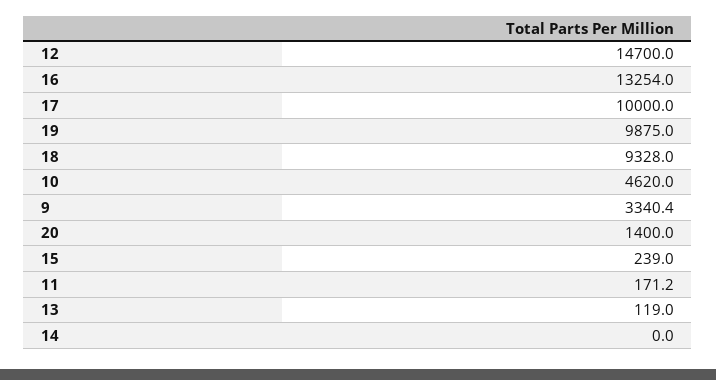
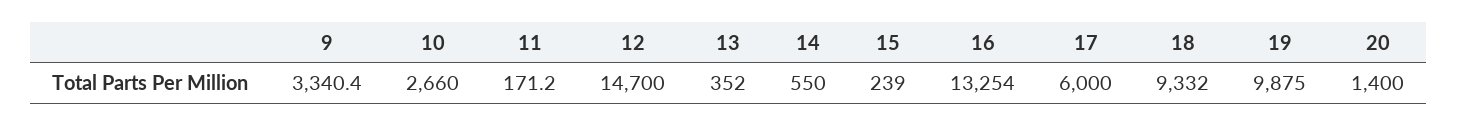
17: 10000 -> 6000
18: 9328 -> 9332
10: 4620 -> 2660
13: 119 -> 352
14: 0 -> 550

